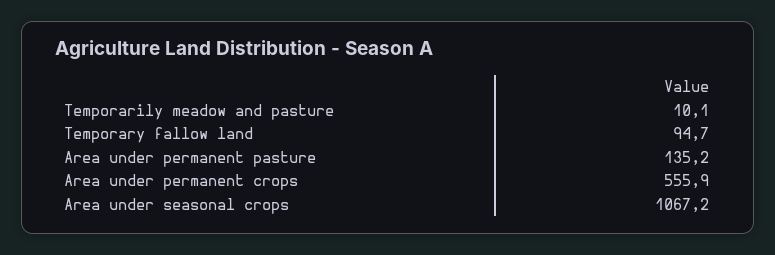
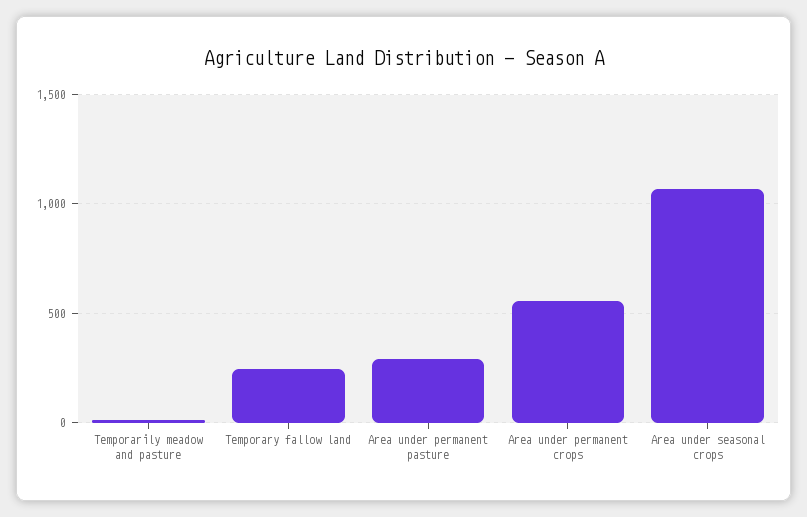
Temporary fallow land: 94.7 -> 250
Area under permanent pasture: 135.2 -> 300

